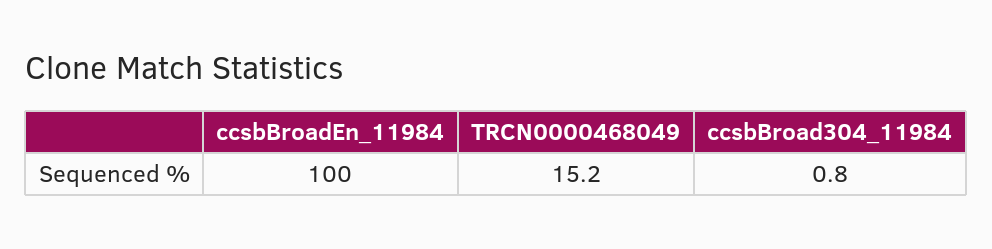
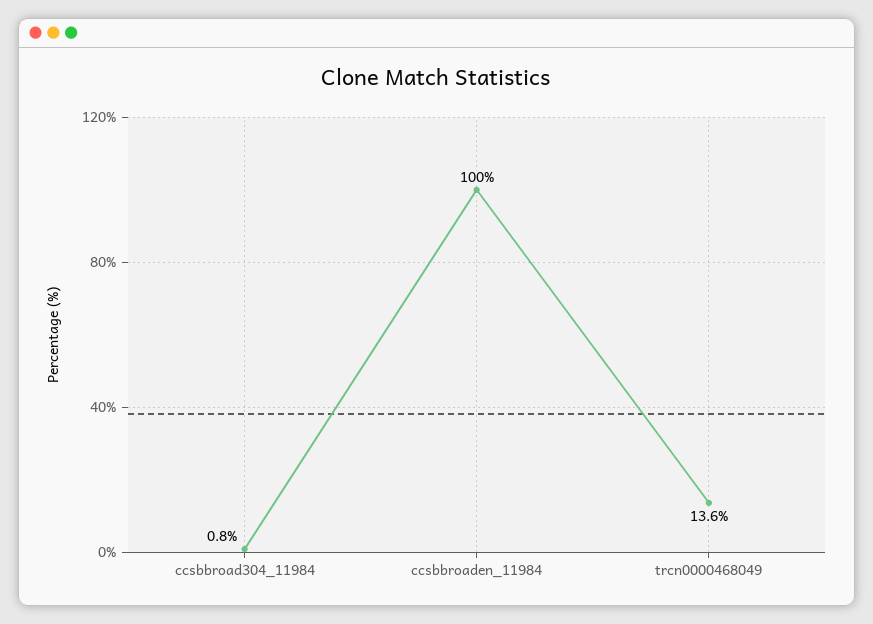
TRCN0000468049: 15.2 -> 13.6

